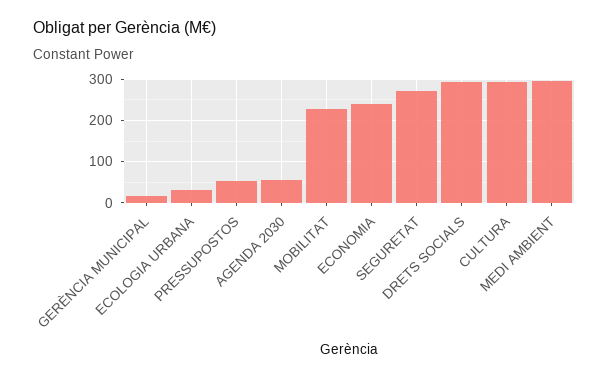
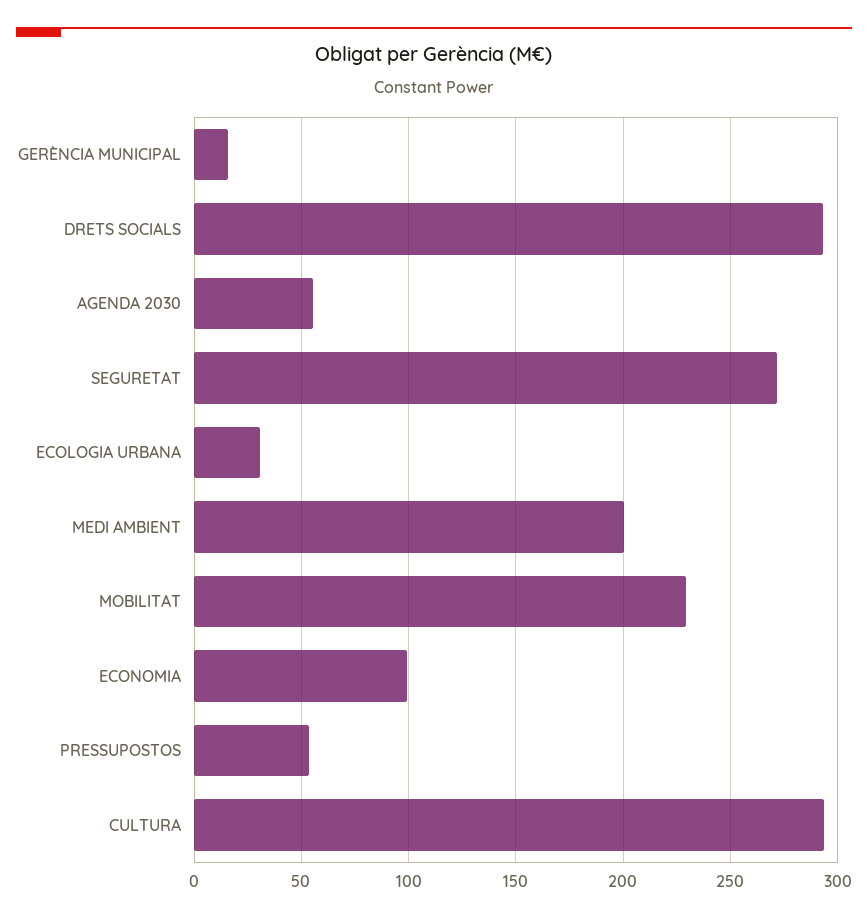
ECONOMIA: 240 -> 100
MEDI AMBIENT: 300 -> 200

